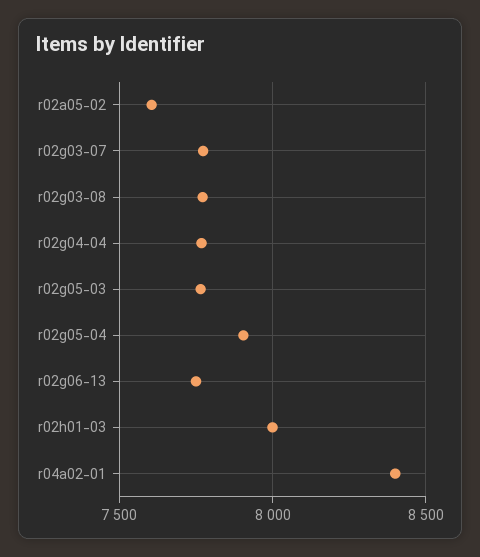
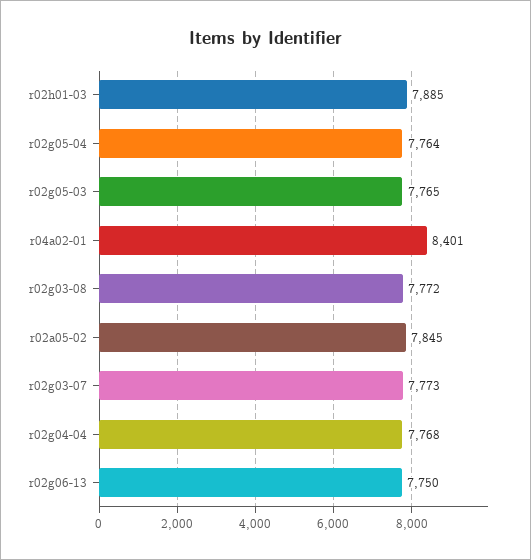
r02a05-02: 7600 -> 7845
r02g05-04: 7900 -> 7764
r02h01-03: 8000 -> 7885

